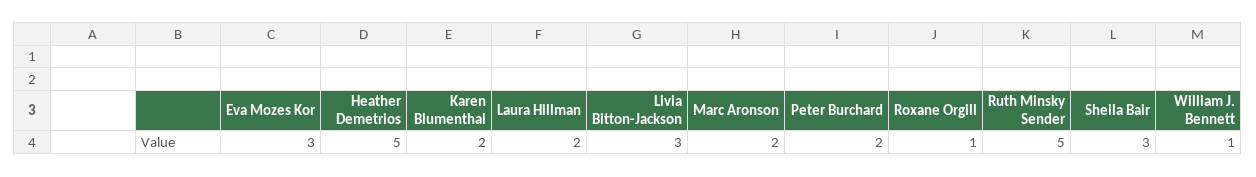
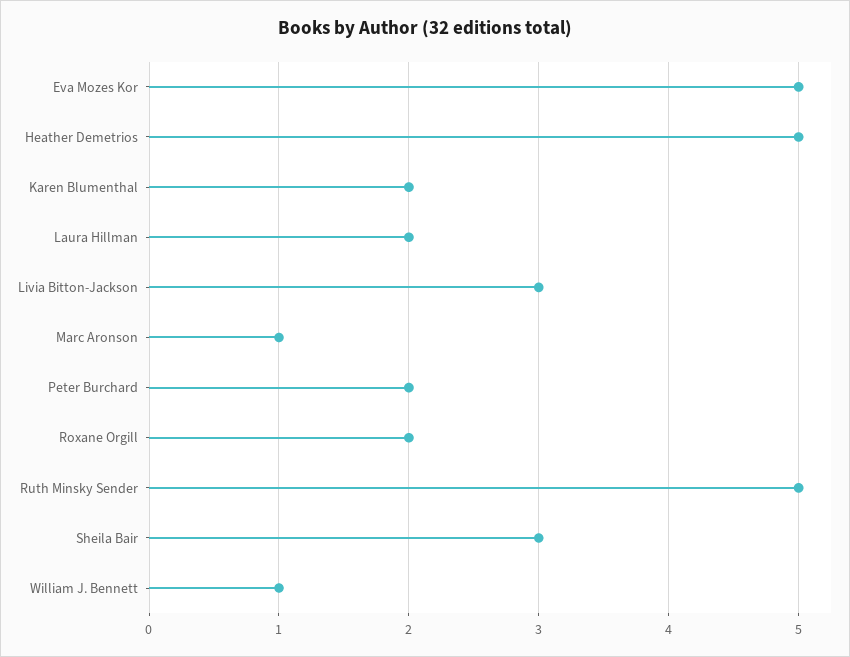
Eva Mozes Kor: 3 -> 5
Marc Aronson: 2 -> 1
Roxane Orgill: 1 -> 2

